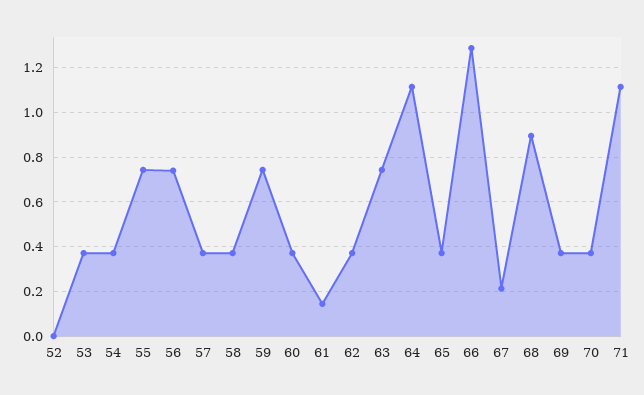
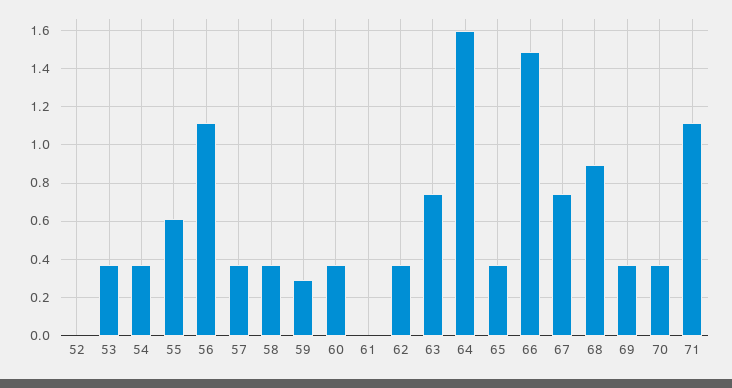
55: 0.75 -> 0.6
56: 0.75 -> 1.1
59: 0.75 -> 0.3
61: 0.15 -> 0
64: 1.1 -> 1.6
66: 1.3 -> 1.5
67: 0.2 -> 0.75

